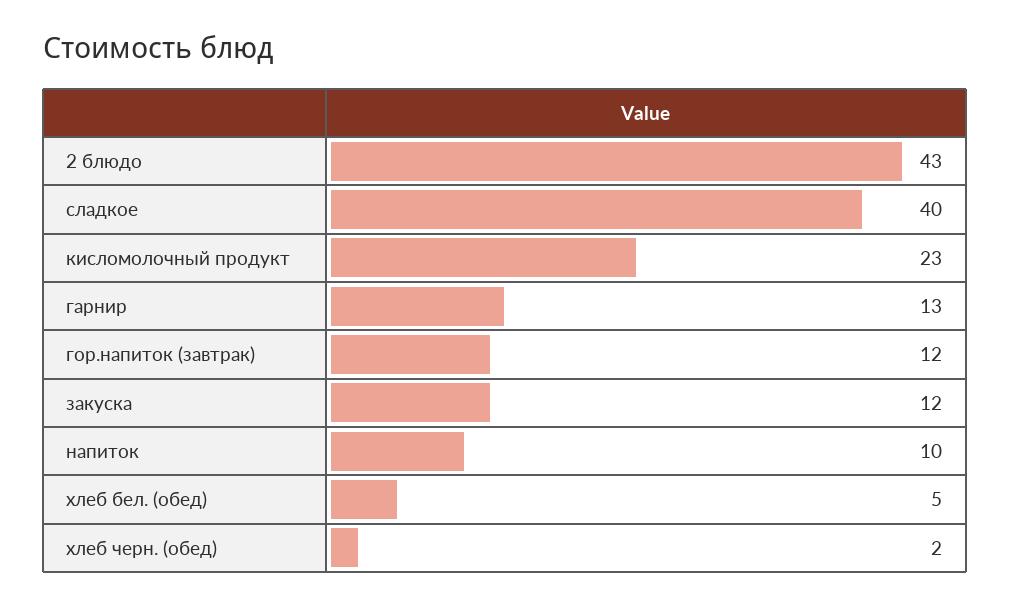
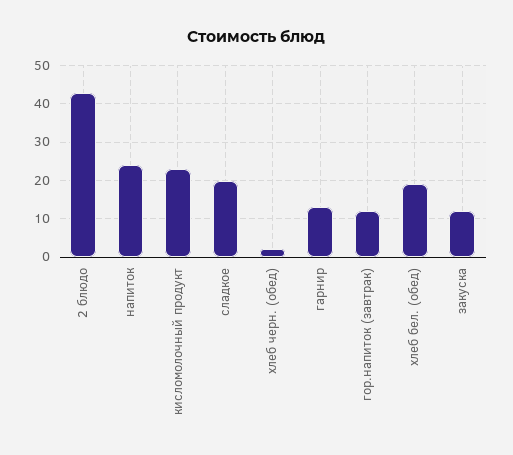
сладкое: 40 -> 20
напиток: 10 -> 25
хлеб бел. (обед): 5 -> 20

